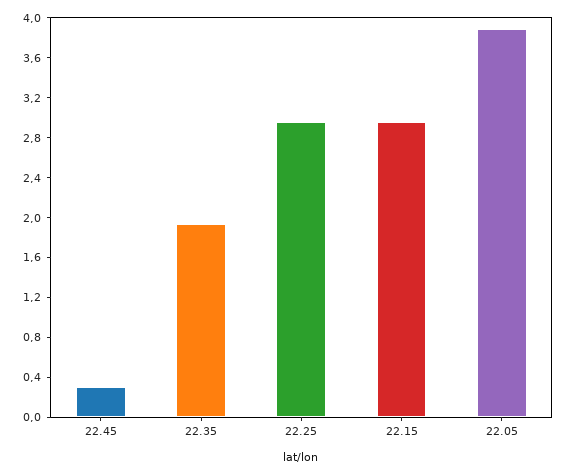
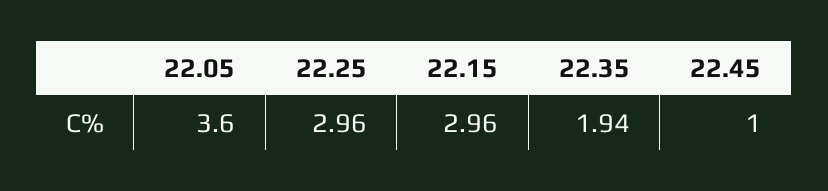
22.45: 0.3 -> 1
22.05: 3.9 -> 3.6

